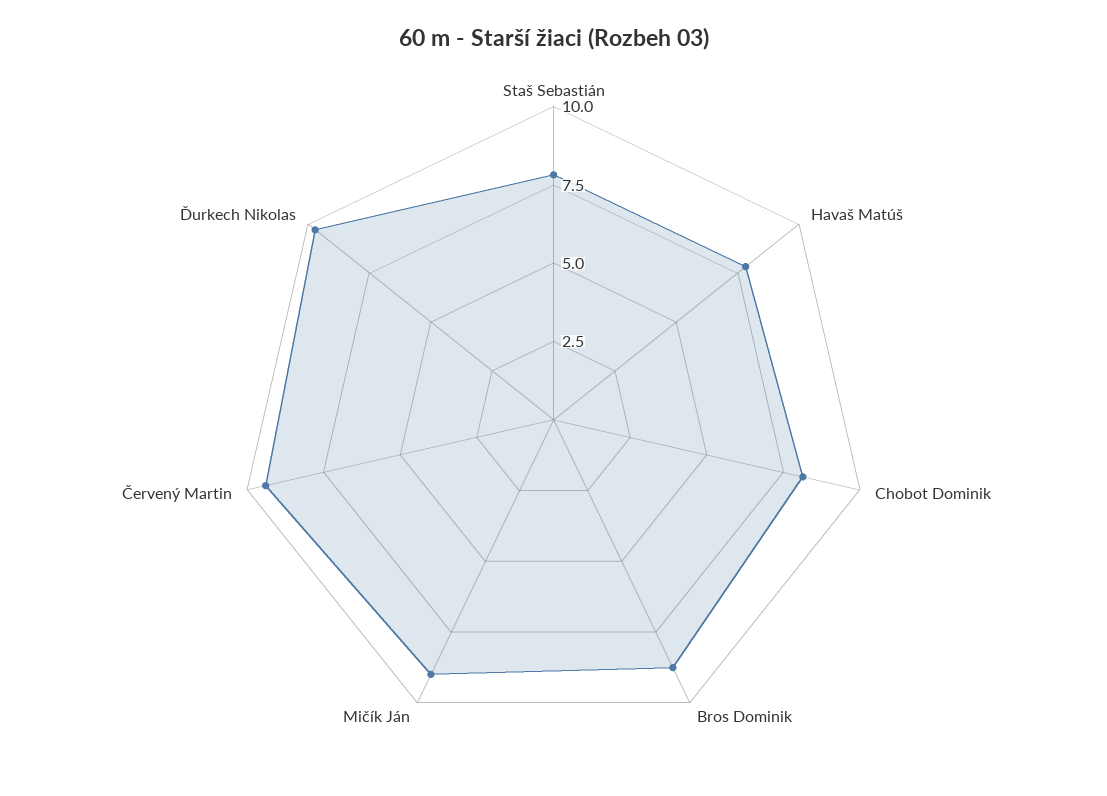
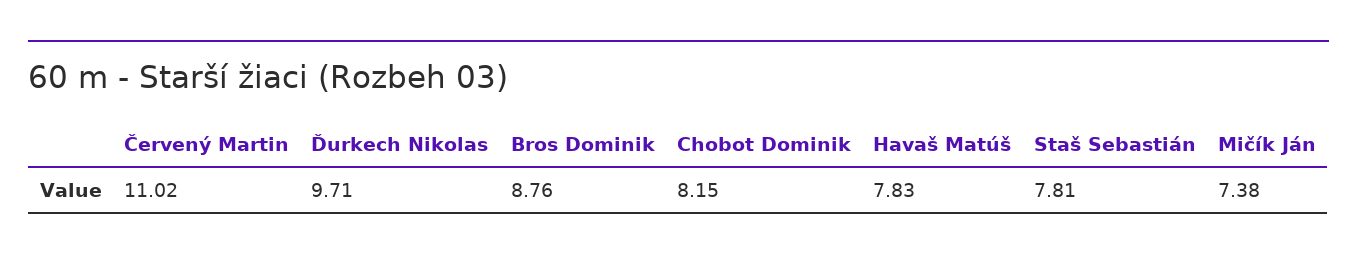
Mičík Ján: 9 -> 7.38
Červený Martin: 9.5 -> 11.02

